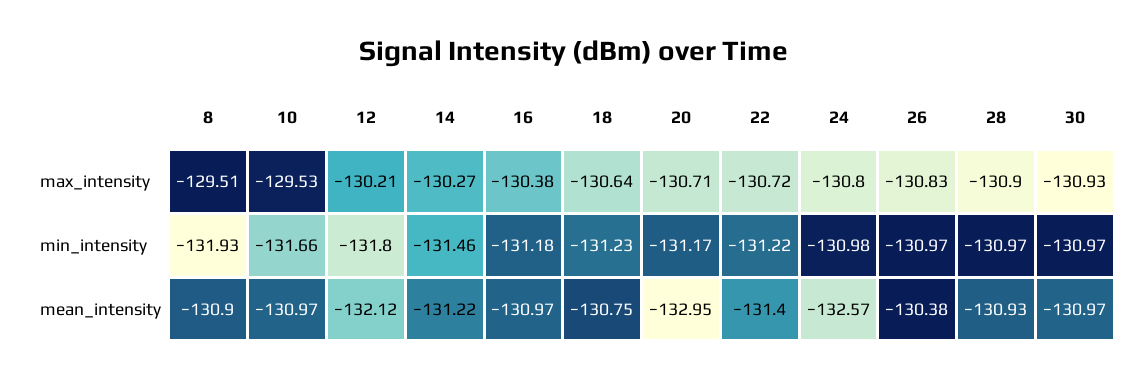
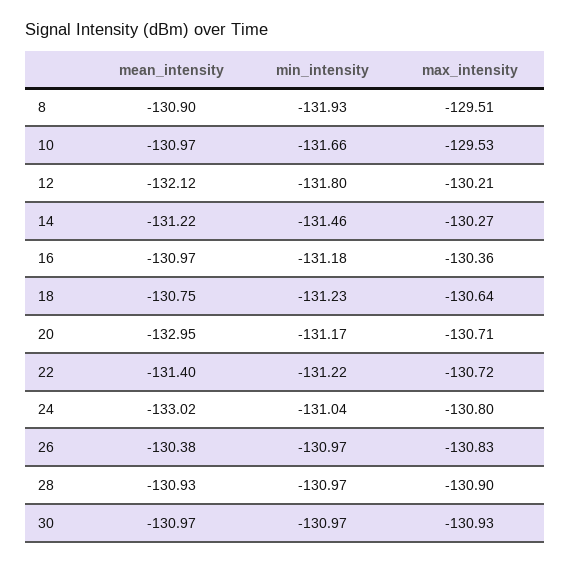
16, max_intensity: -130.38 -> -130.36
24, min_intensity: -130.98 -> -131.04
24, mean_intensity: -132.57 -> -133.02

